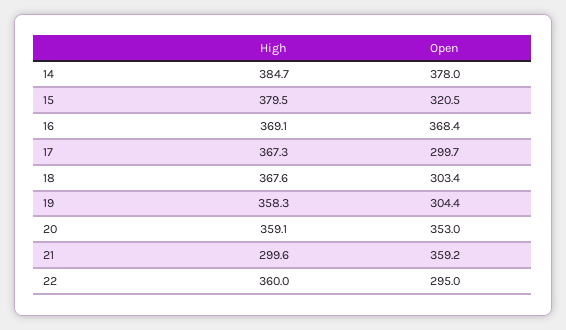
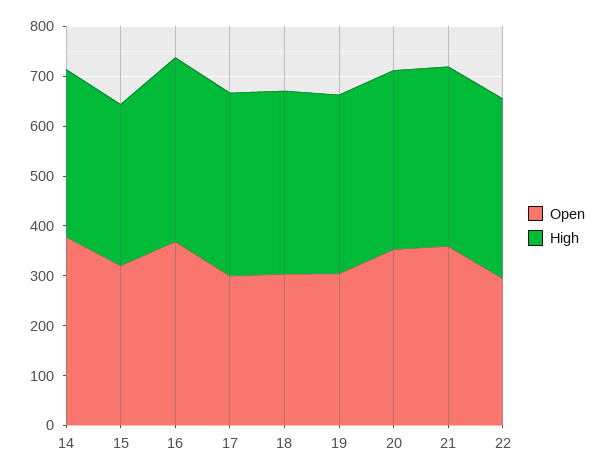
High, 14: 384.7 -> 340
High, 15: 379.5 -> 320
High, 21: 299.6 -> 360

